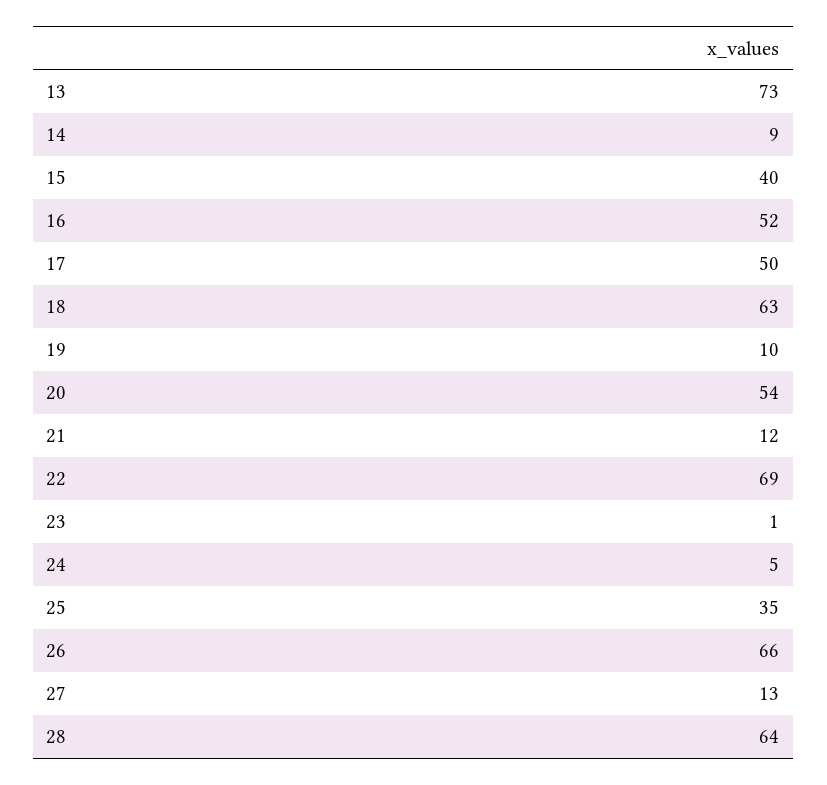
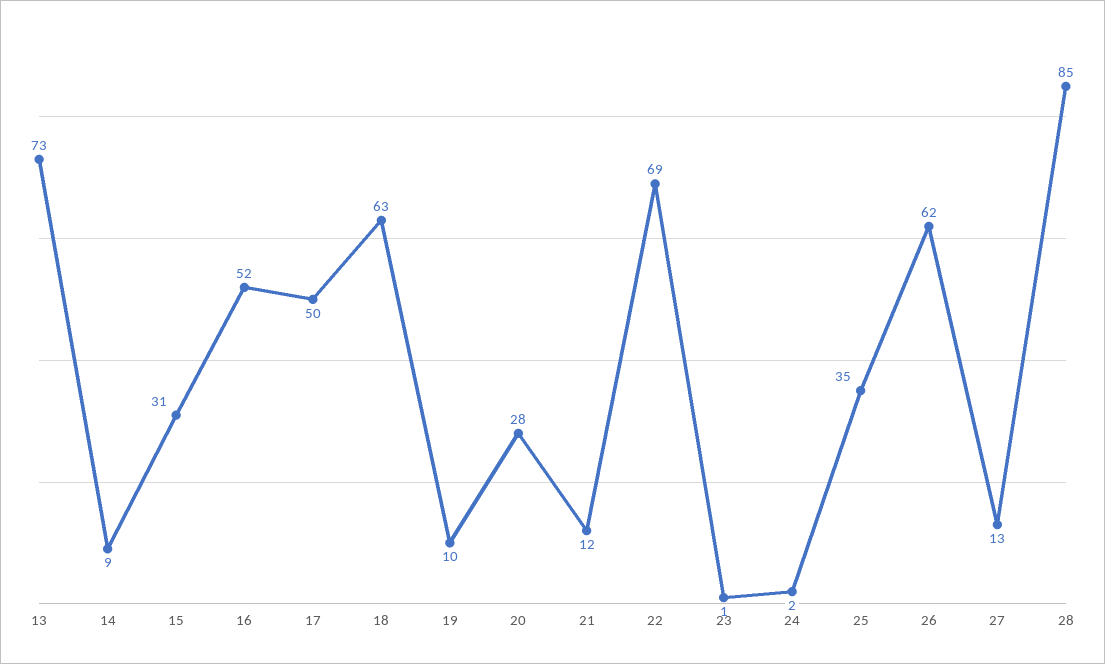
15: 40 -> 31
20: 54 -> 28
24: 5 -> 2
26: 66 -> 62
28: 64 -> 85

